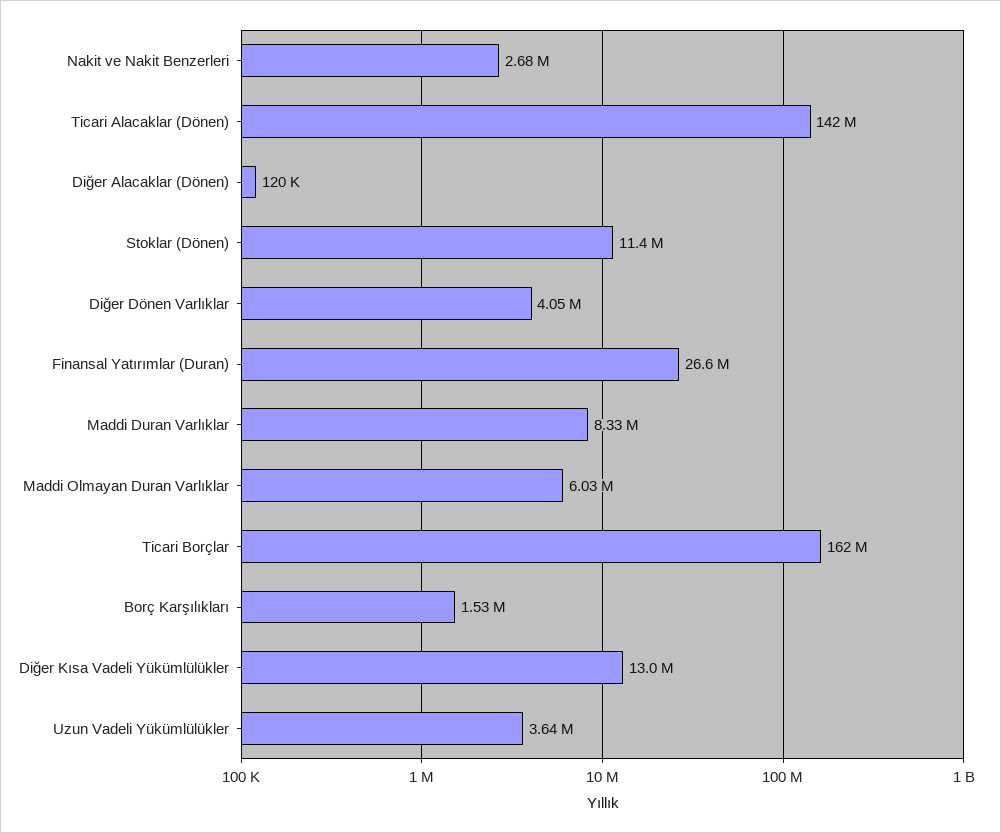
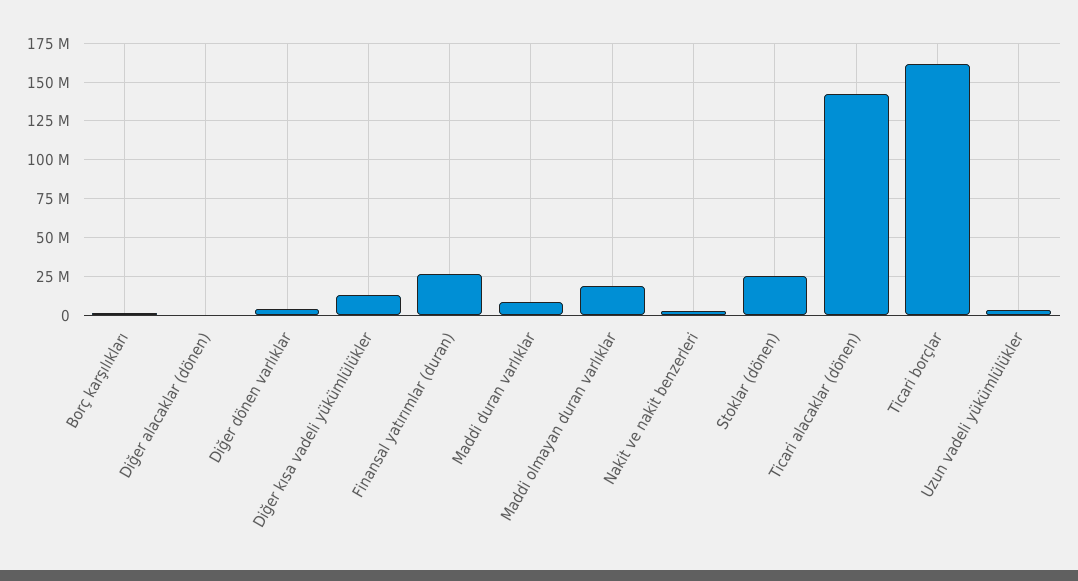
Stoklar (Dönen): 11400000 -> 25000000
Maddi Olmayan Duran Varlıklar: 6030000 -> 20000000

